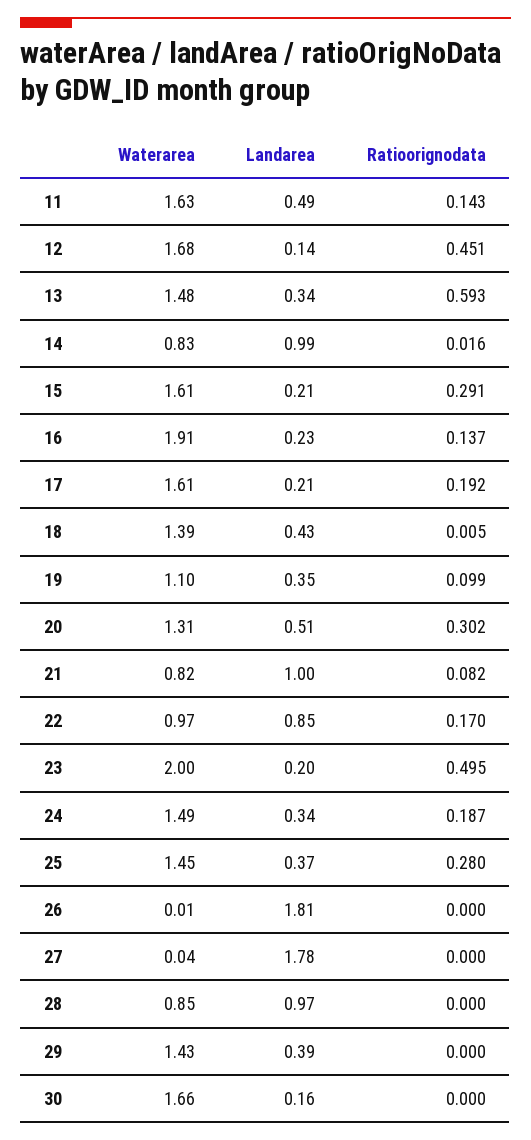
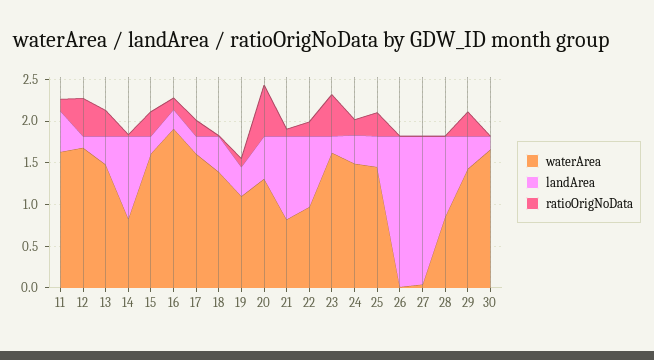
Ratioorignodata, 13: 0.593 -> 0.3
Ratioorignodata, 20: 0.302 -> 0.6
Waterarea, 23: 2 -> 1.6
Ratioorignodata, 29: 0 -> 0.3

